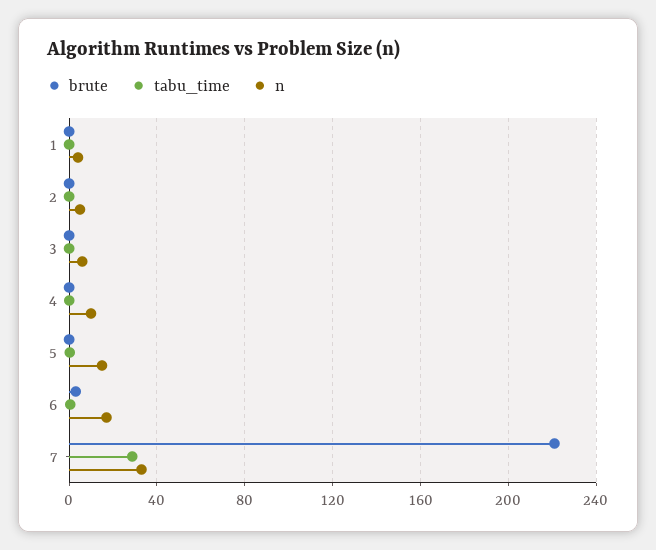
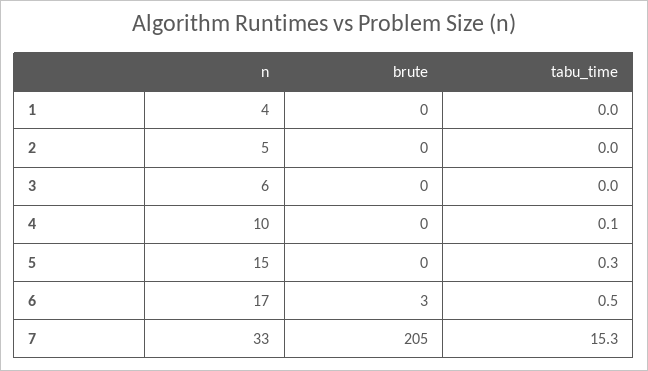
brute, 7: 220 -> 205
tabu_time, 7: 30 -> 15.3

